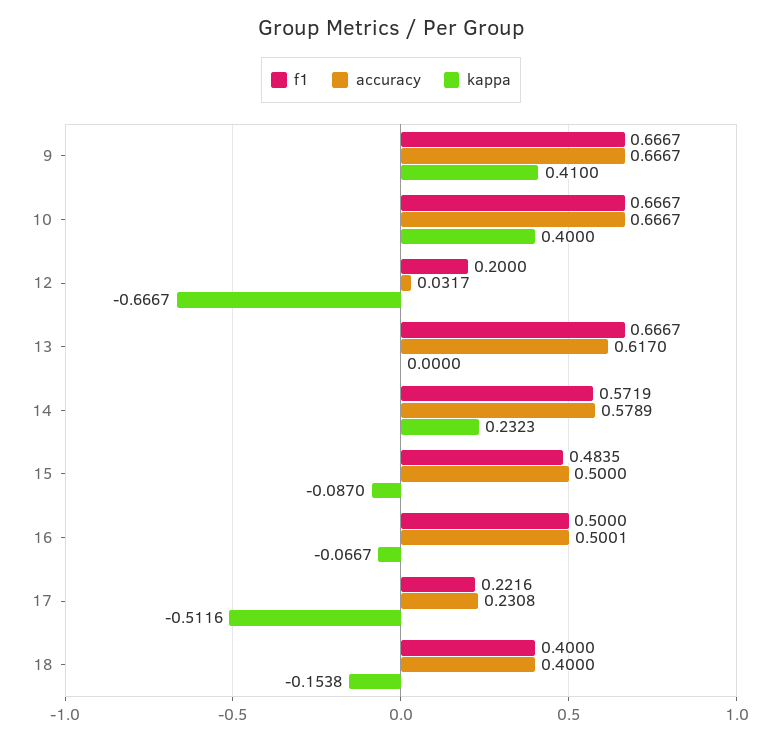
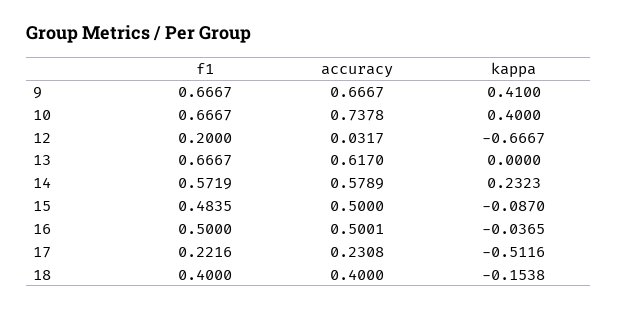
accuracy, 10: 0.6667 -> 0.7378
kappa, 16: -0.0667 -> -0.0365

